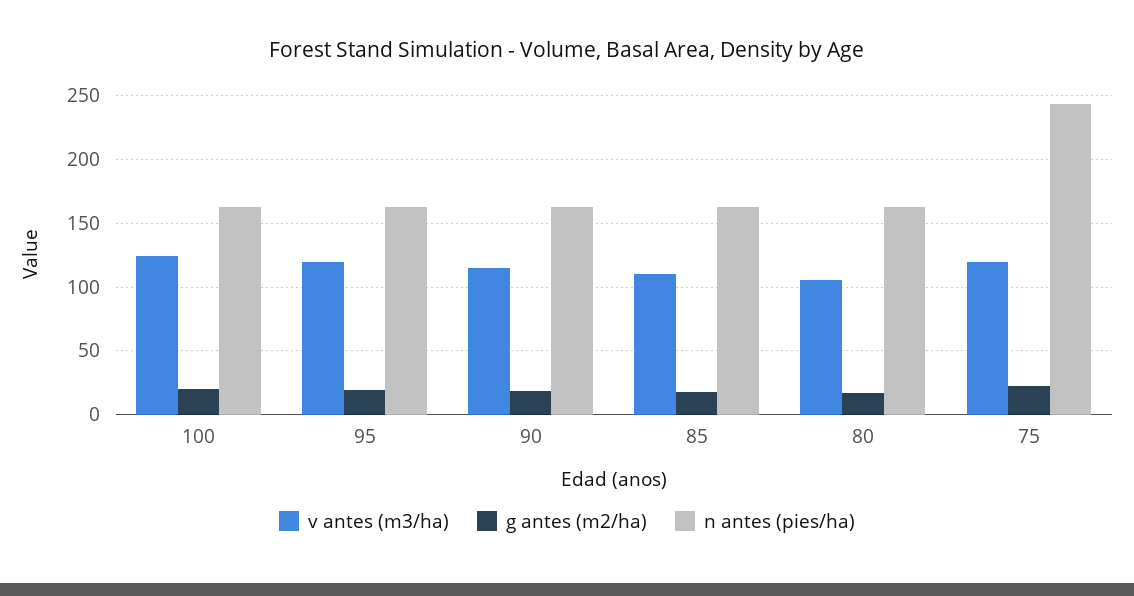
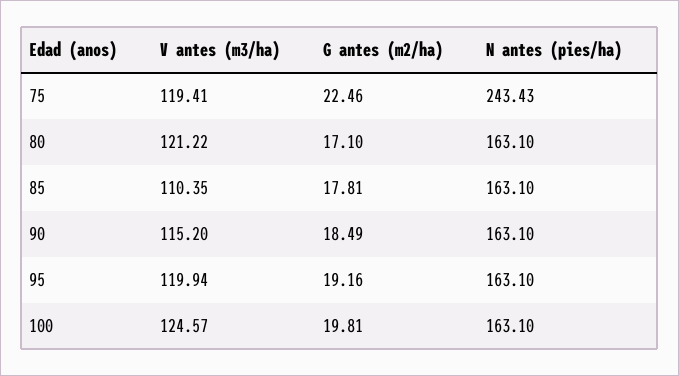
v antes (m3/ha), 80: 105 -> 121.22

